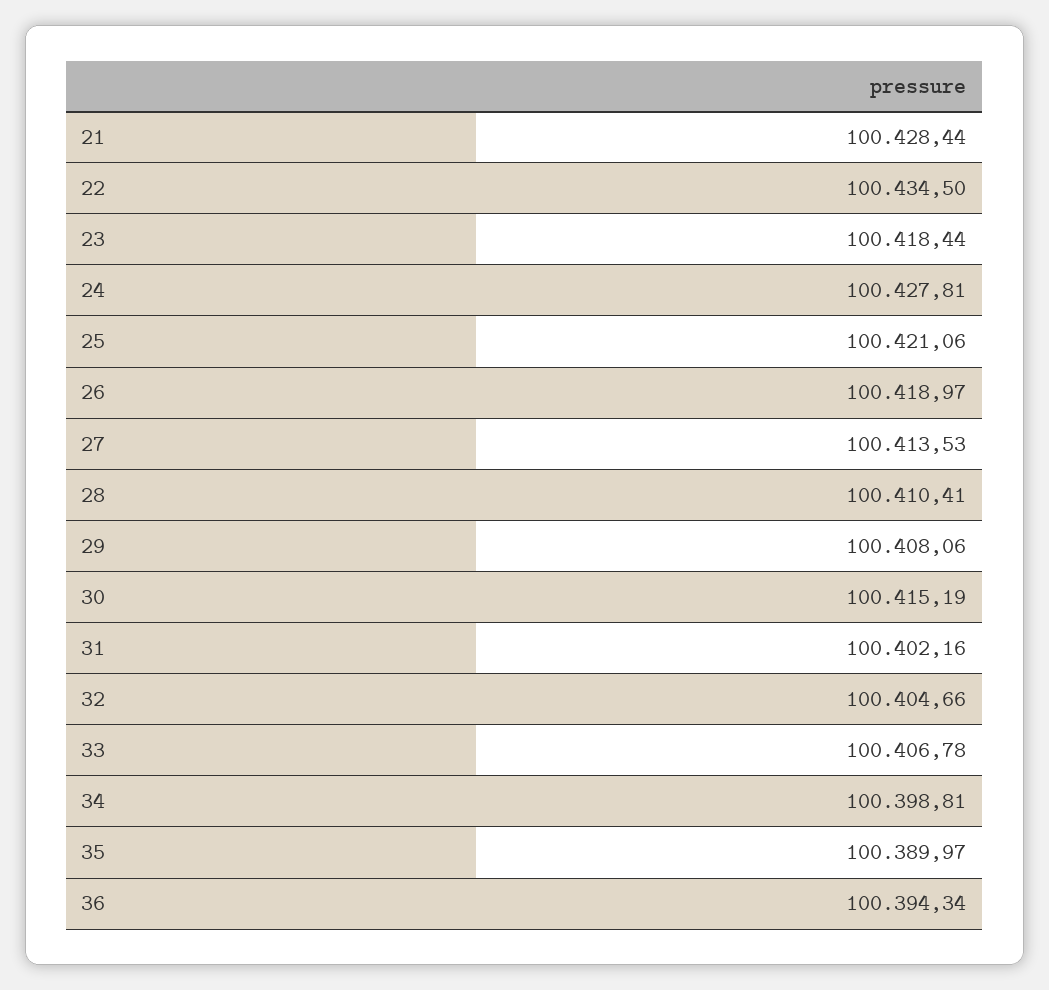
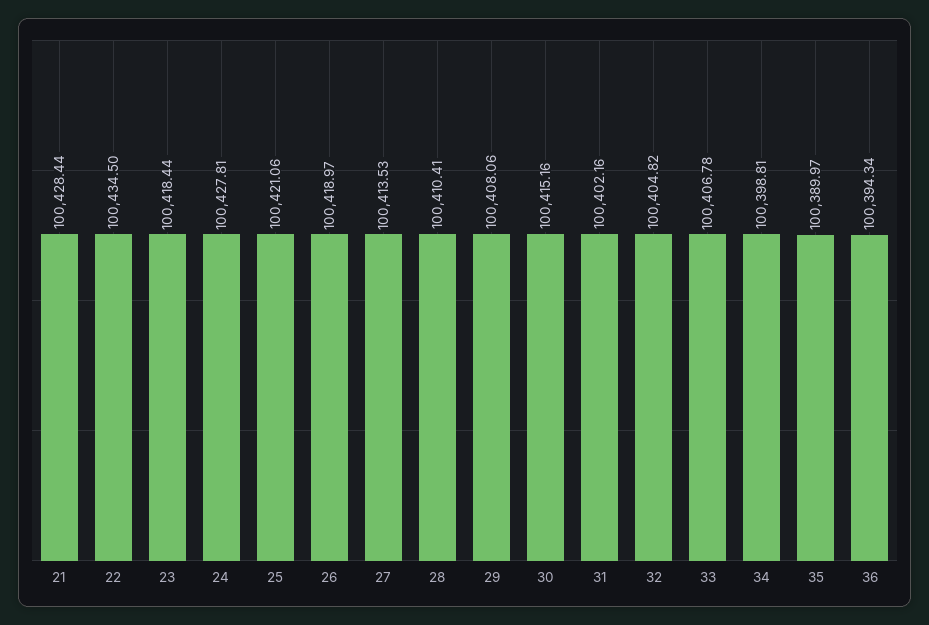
30: 100415.19 -> 100415.16
32: 100404.66 -> 100404.82

